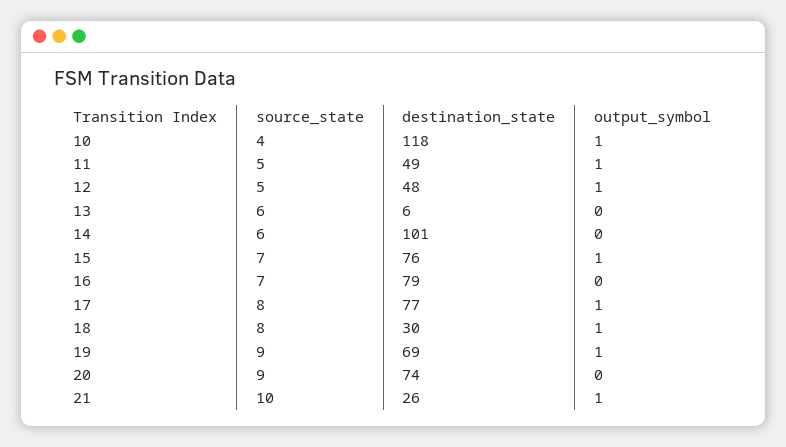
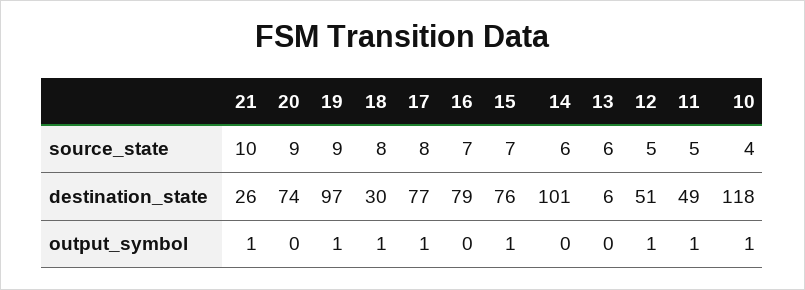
destination_state, 12: 48 -> 51
destination_state, 19: 69 -> 97

